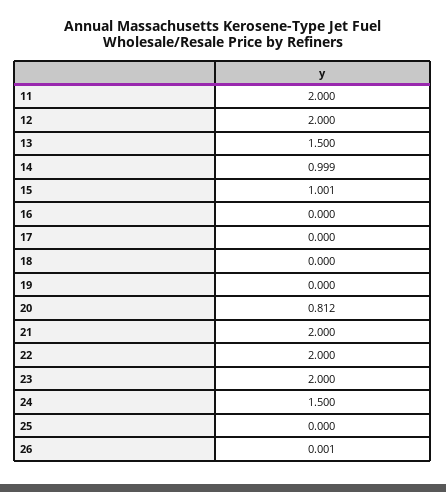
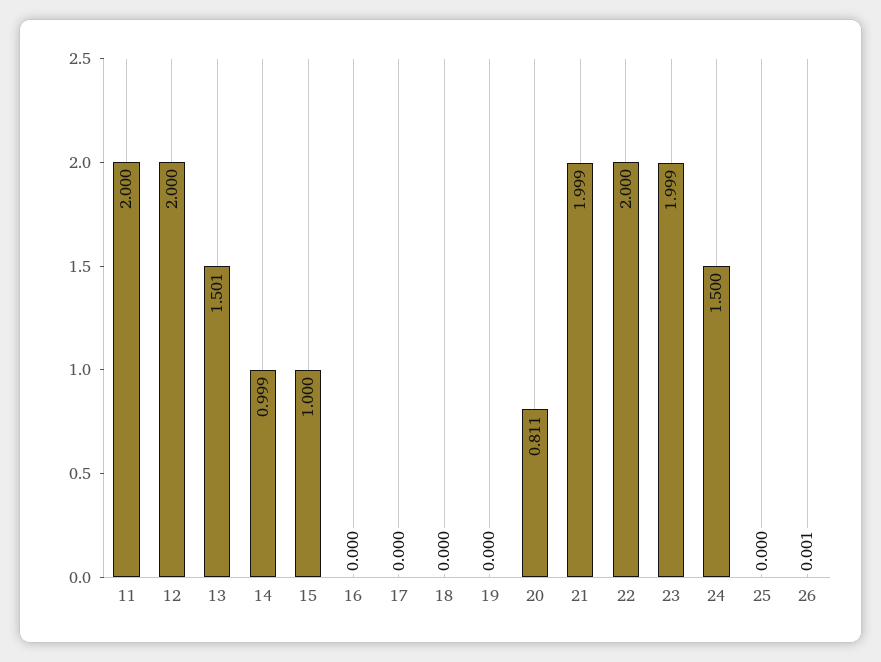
13: 1.5 -> 1.501
15: 1.001 -> 1
20: 0.812 -> 0.811
21: 2 -> 1.999
23: 2 -> 1.999

